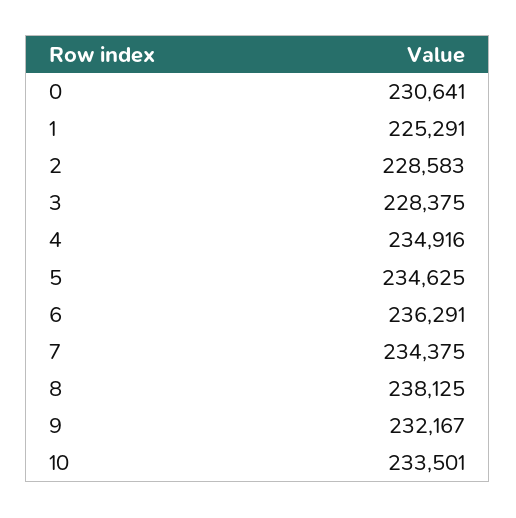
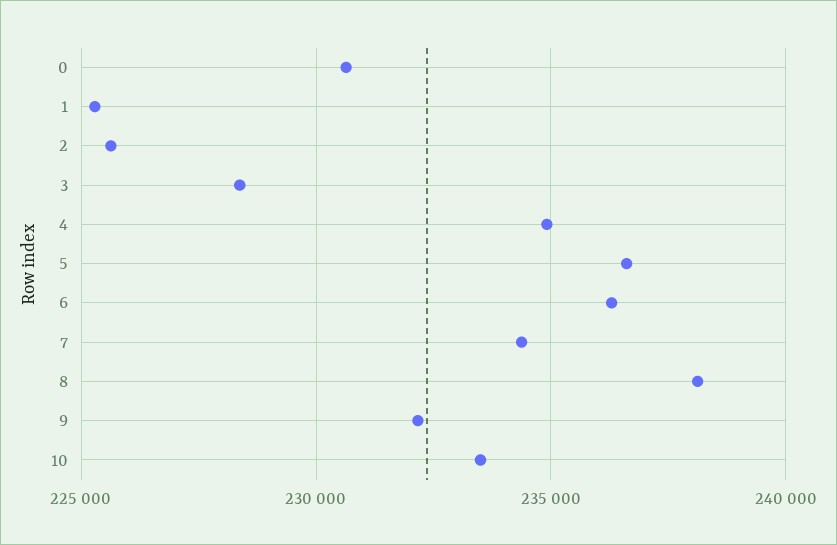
2: 228583 -> 225500
5: 234625 -> 236500

